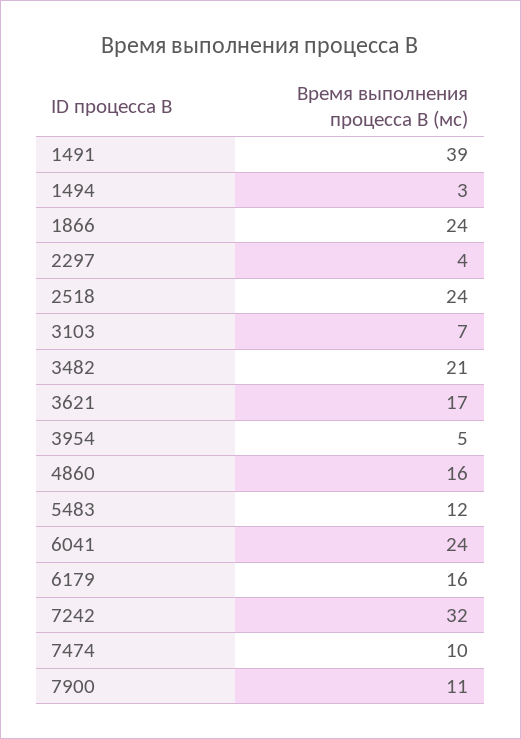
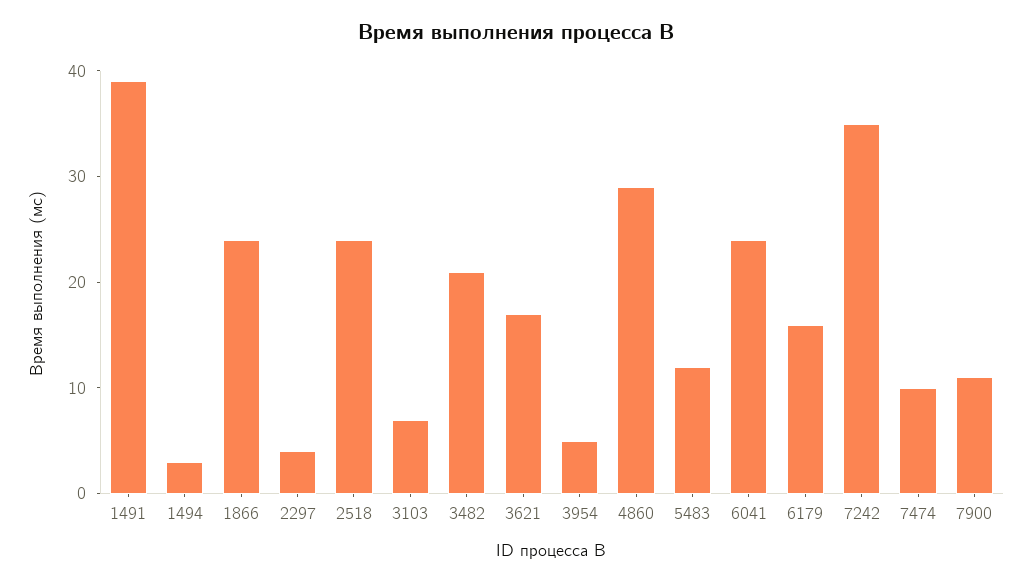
4860: 16 -> 29
7242: 32 -> 35

